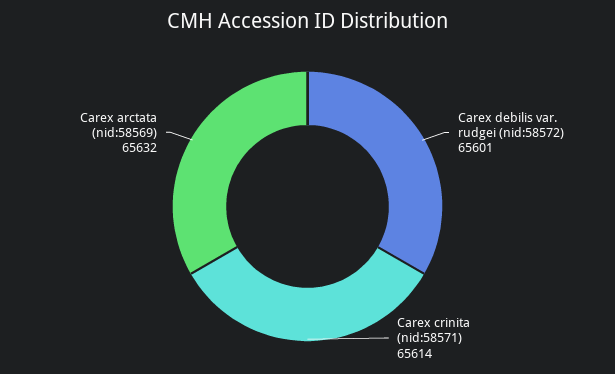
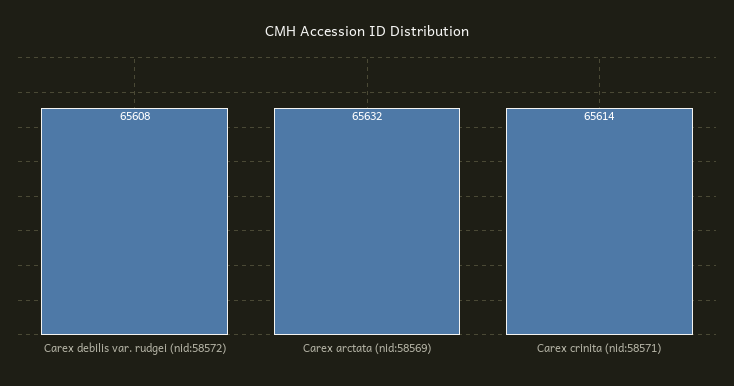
Carex debilis var. rudgei (nid:58572): 65601 -> 65608

